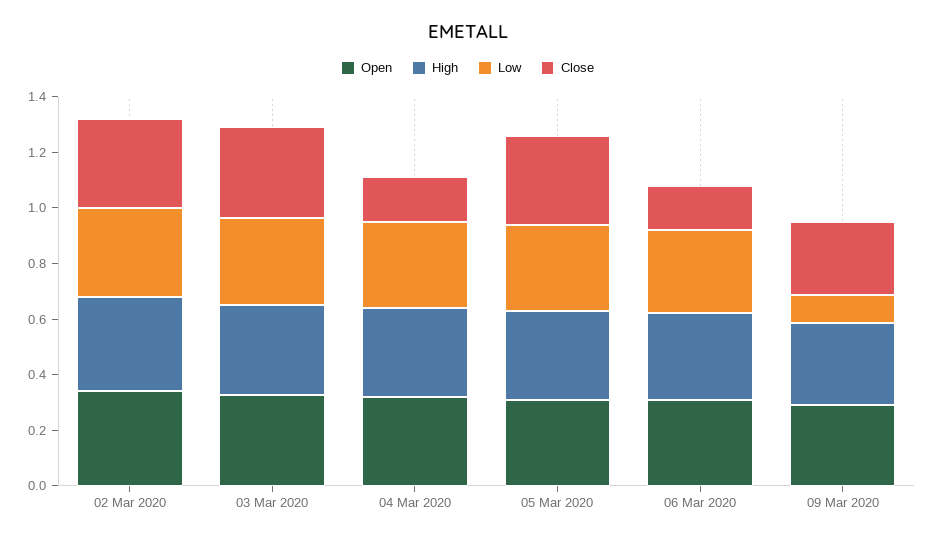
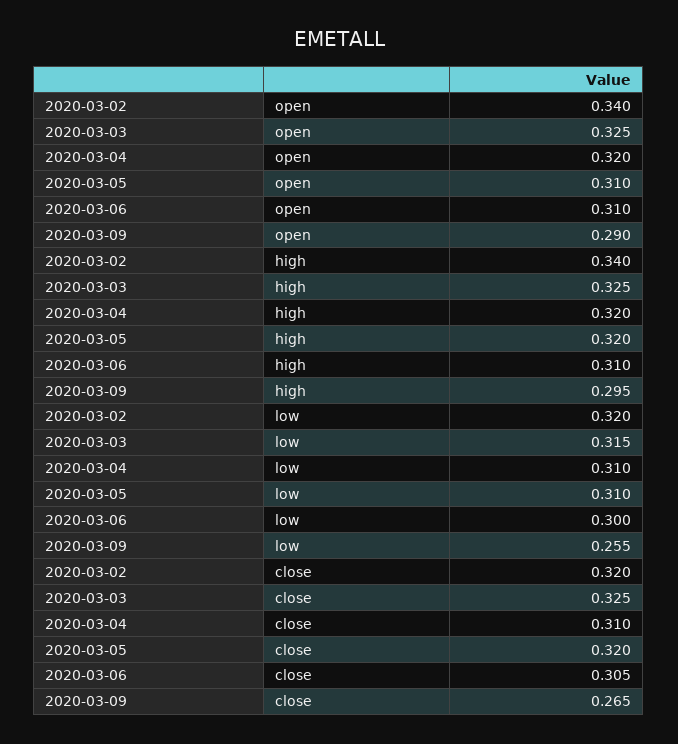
Close, 04 Mar 2020: 0.15 -> 0.31
Close, 06 Mar 2020: 0.15 -> 0.305
Low, 09 Mar 2020: 0.1 -> 0.255

